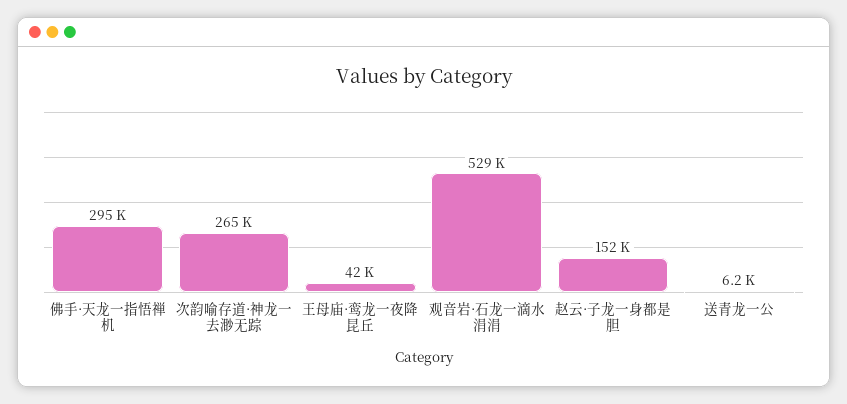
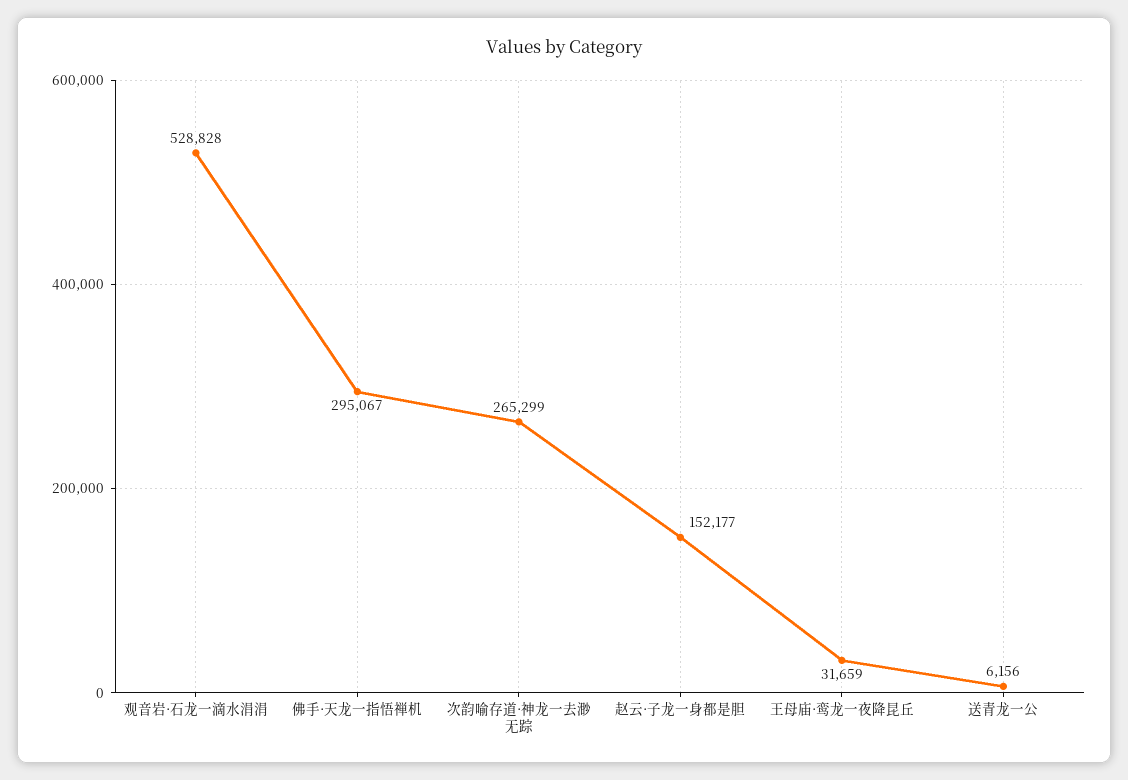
王母庙·鸾龙一夜降昆丘: 42000 -> 31659

